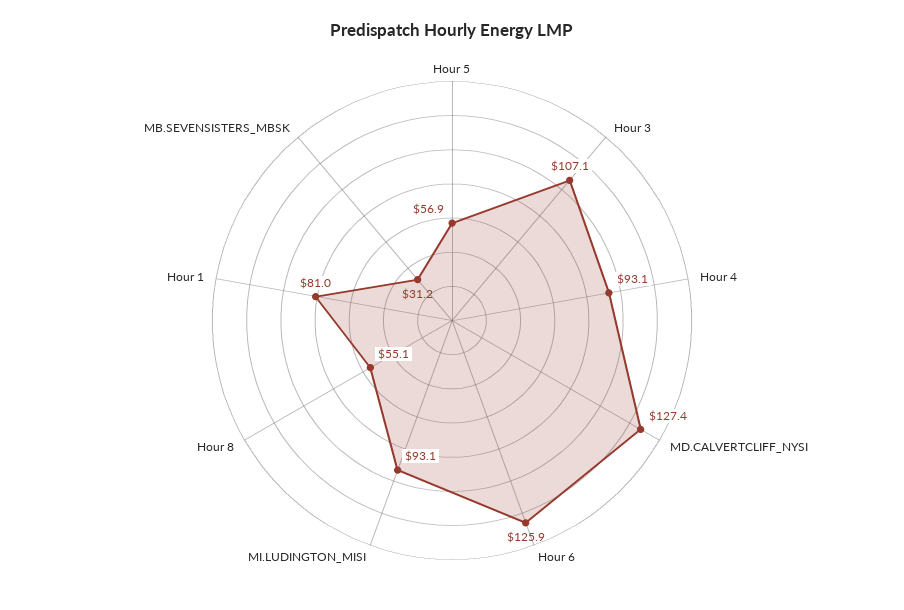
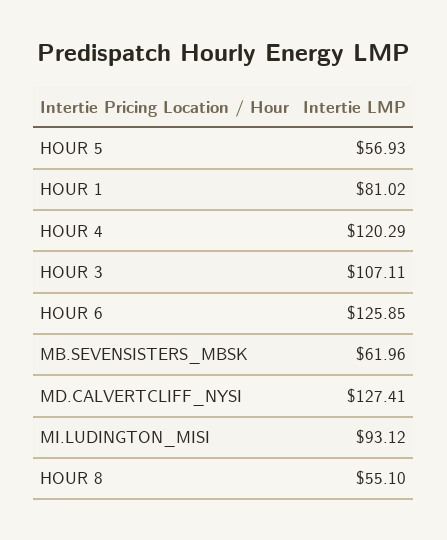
Hour 4: 93.1 -> 120.29
MB.SEVENSISTERS_MBSK: 31.2 -> 61.96

